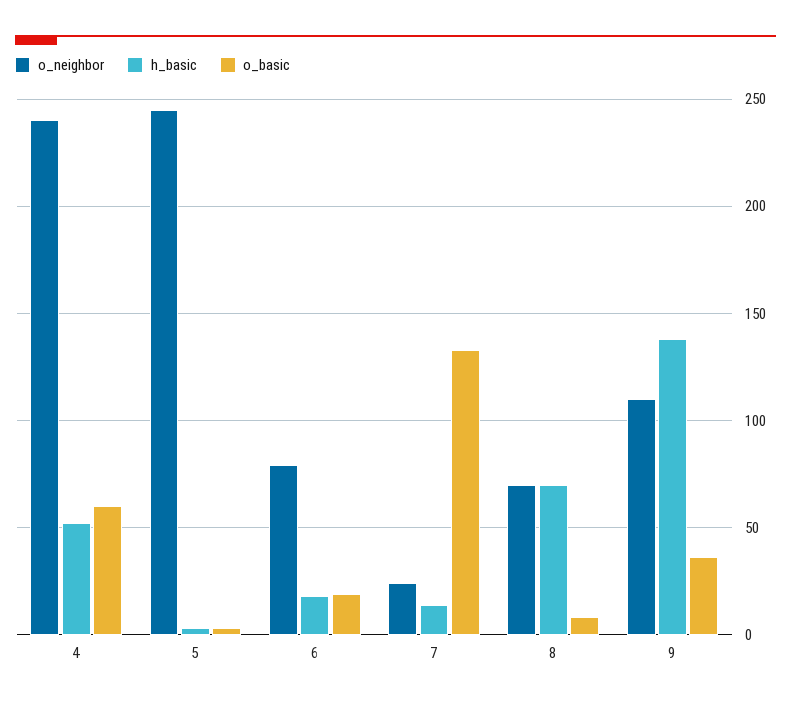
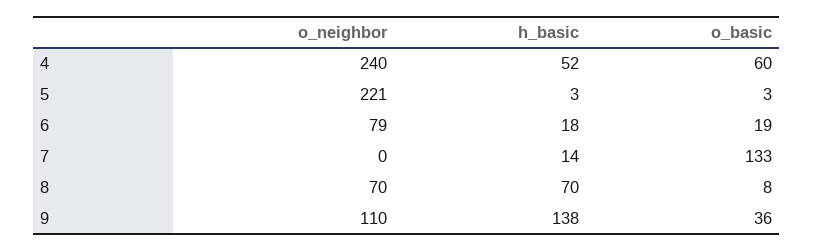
o_neighbor, 5: 245 -> 221
o_neighbor, 7: 25 -> 0

